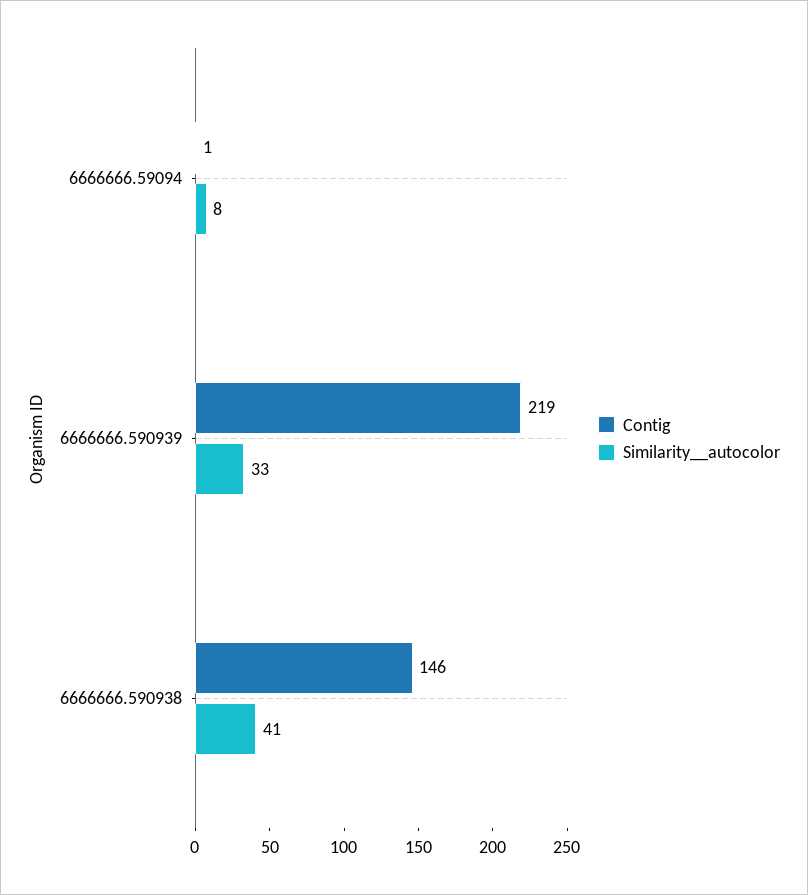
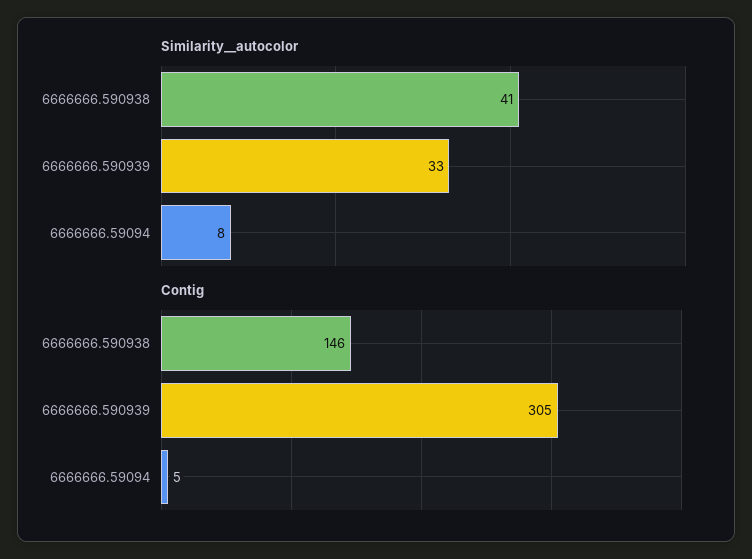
Contig, 6666666.59094: 1 -> 5
Contig, 6666666.590939: 219 -> 305

